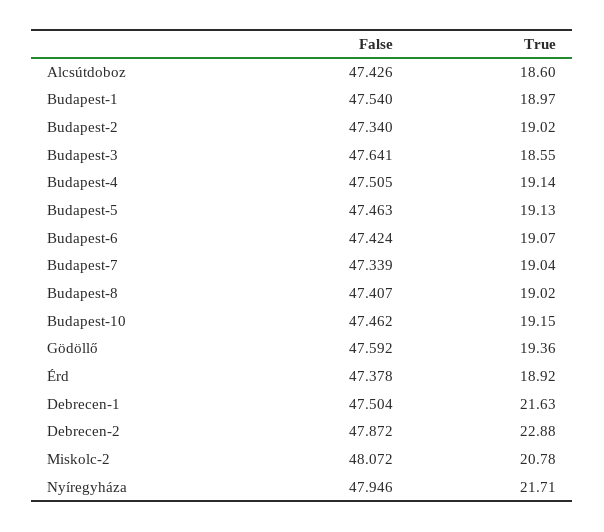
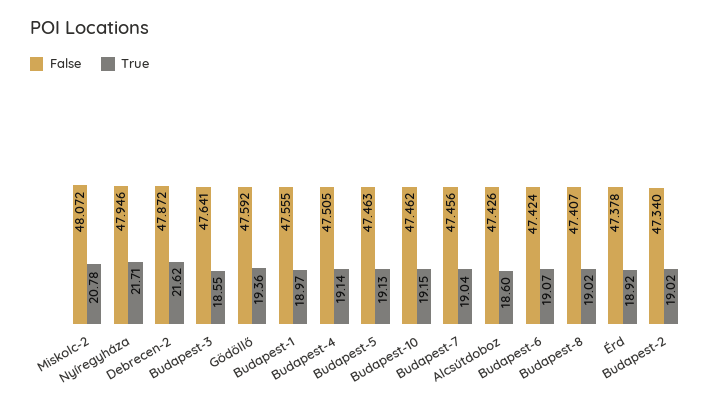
False, Budapest-1: 47.54 -> 47.555
False, Budapest-7: 47.339 -> 47.456
False, Debrecen-1: 47.504 -> none
True, Debrecen-1: 21.63 -> none
True, Debrecen-2: 22.88 -> 21.62

